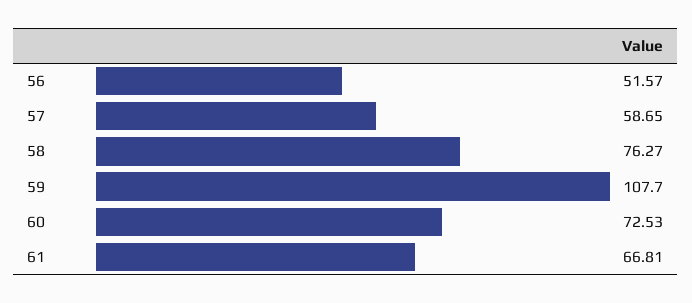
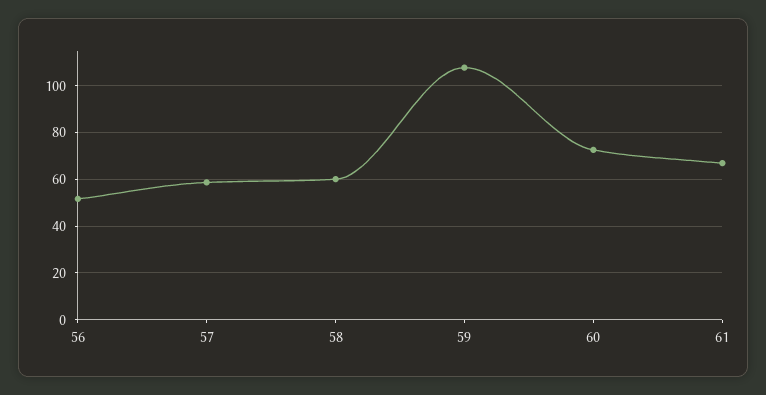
58: 76.27 -> 60

